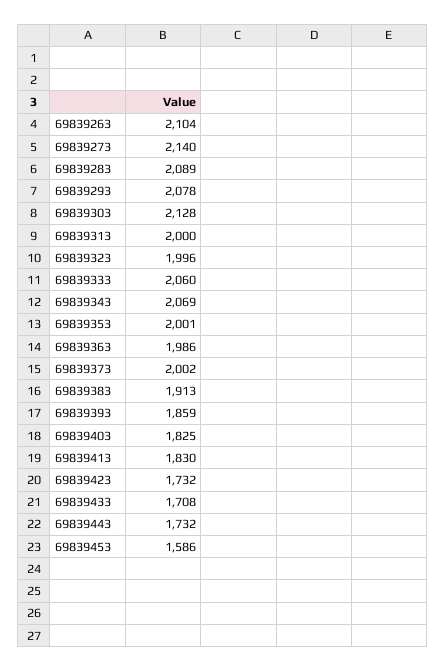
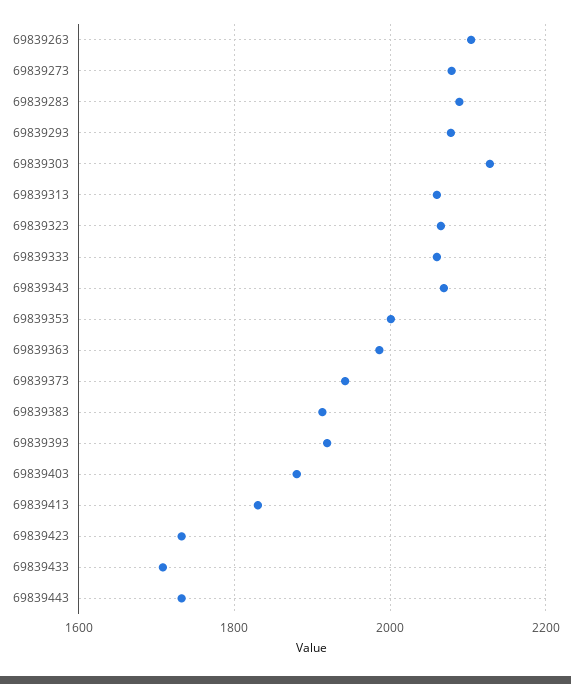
69839273: 2140 -> 2080
69839313: 2000 -> 2060
69839323: 1996 -> 2060
69839373: 2002 -> 1940
69839393: 1859 -> 1920
69839403: 1825 -> 1880
69839453: 1586 -> none

